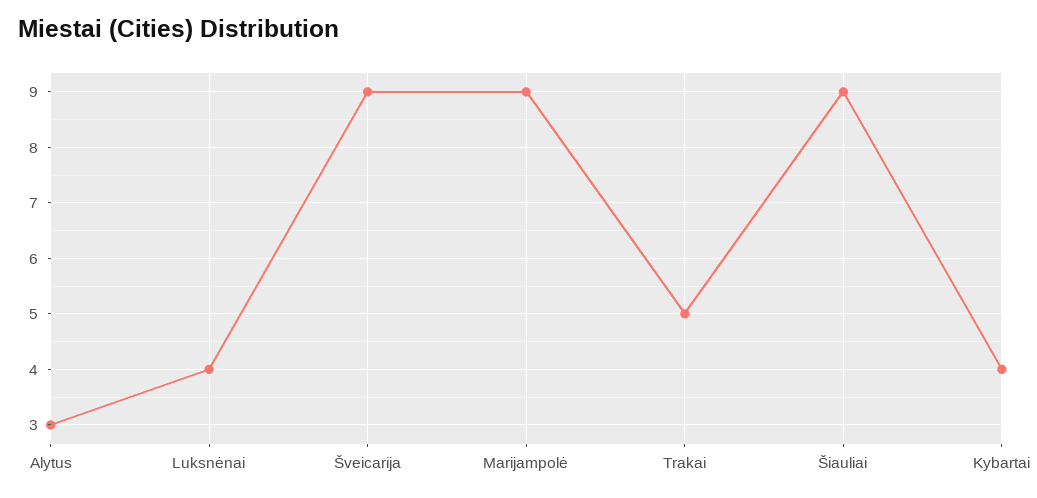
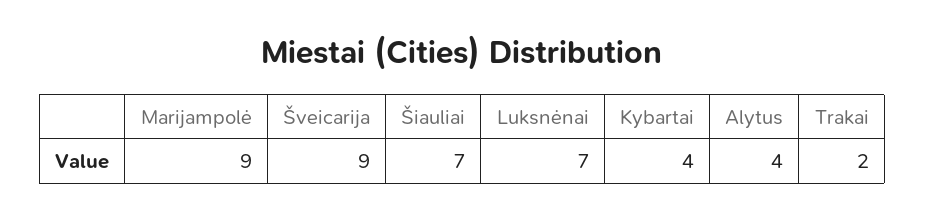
Alytus: 3 -> 4
Luksnėnai: 4 -> 7
Trakai: 5 -> 2
Šiauliai: 9 -> 7

